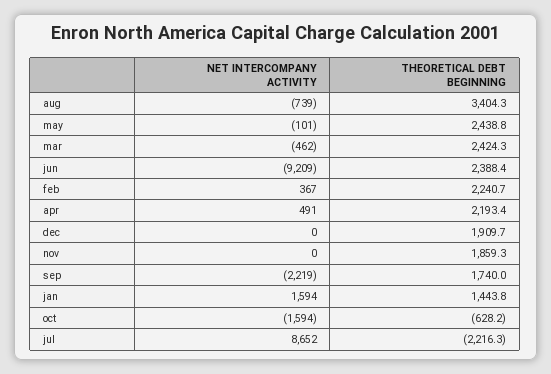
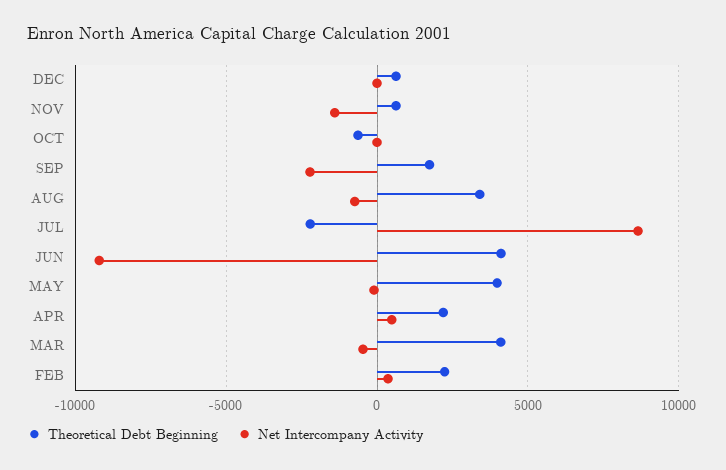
THEORETICAL DEBT BEGINNING, may: 2438.8 -> 4000
THEORETICAL DEBT BEGINNING, mar: 2424.3 -> 4000
THEORETICAL DEBT BEGINNING, jun: 2388.4 -> 4000
THEORETICAL DEBT BEGINNING, dec: 1909.7 -> 500
NET INTERCOMPANY ACTIVITY, nov: 0 -> -1500
THEORETICAL DEBT BEGINNING, nov: 1859.3 -> 500
NET INTERCOMPANY ACTIVITY, jan: 1594 -> none
THEORETICAL DEBT BEGINNING, jan: 1443.8 -> none
NET INTERCOMPANY ACTIVITY, oct: -1594 -> 0

